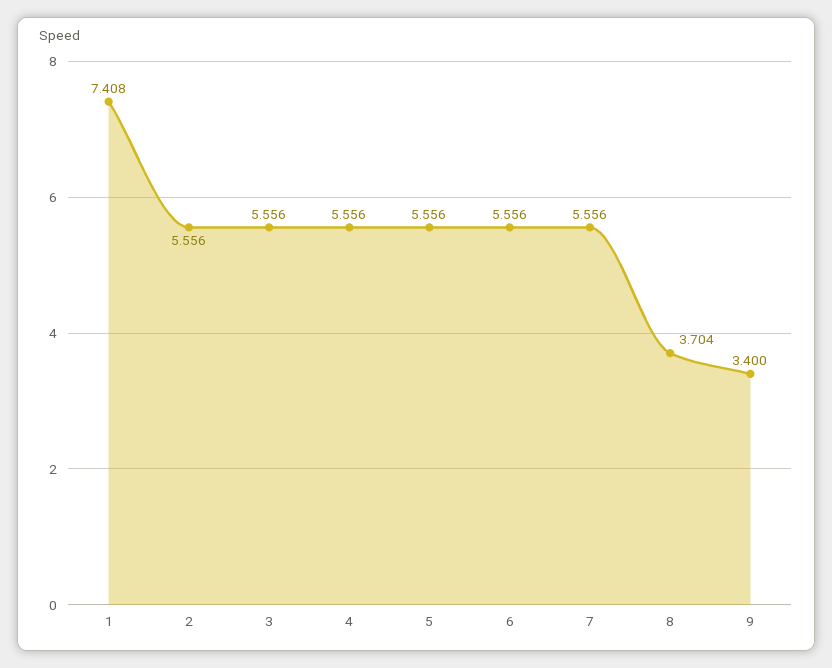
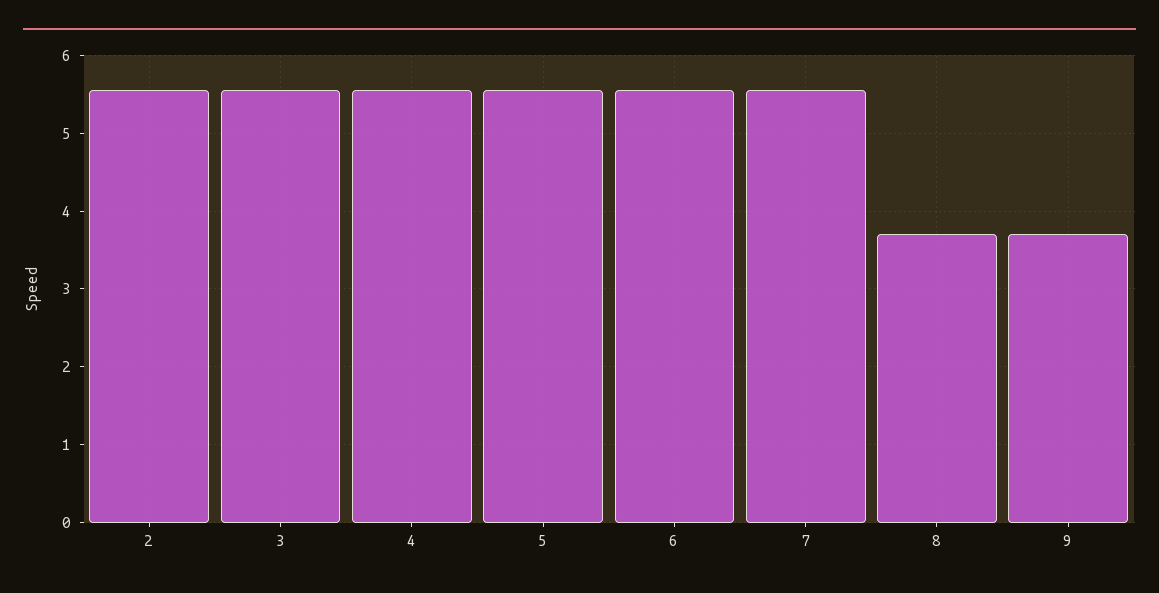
1: 7.408 -> none
9: 3.4 -> 3.7

